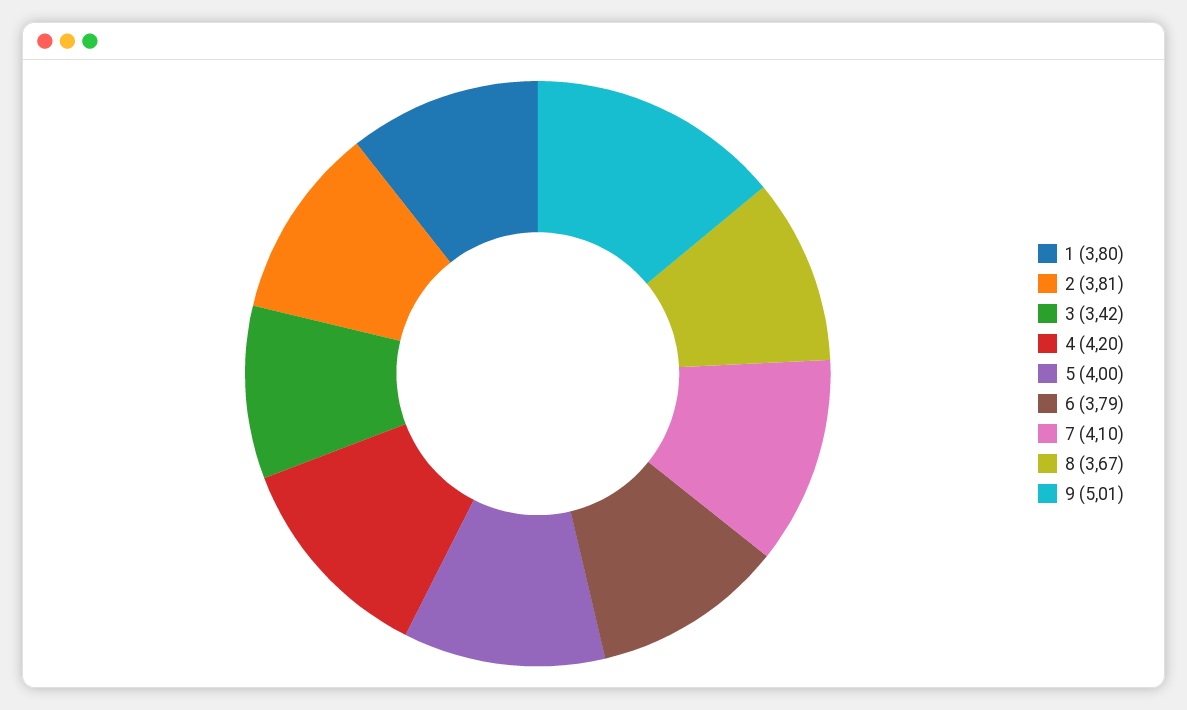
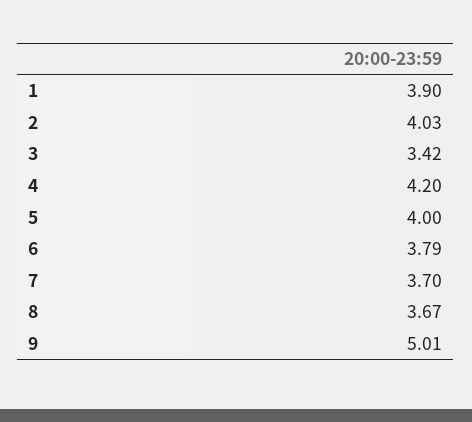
1: 3.8 -> 3.9
2: 3.81 -> 4.03
7: 4.1 -> 3.7

